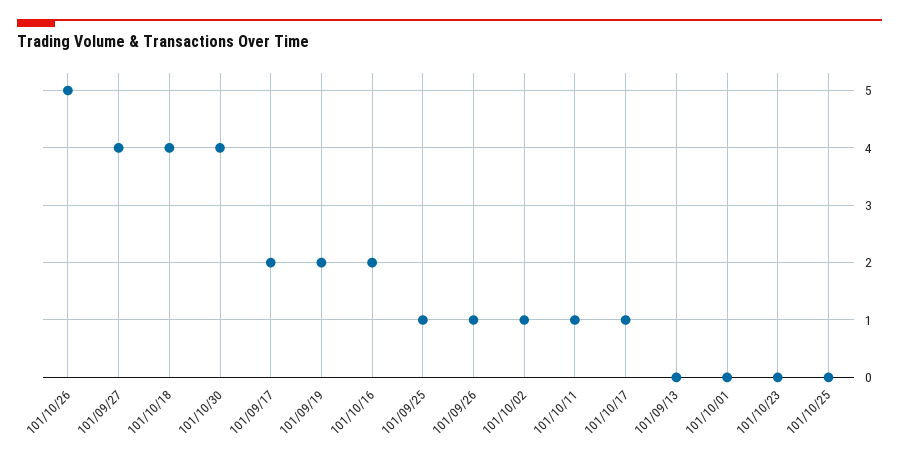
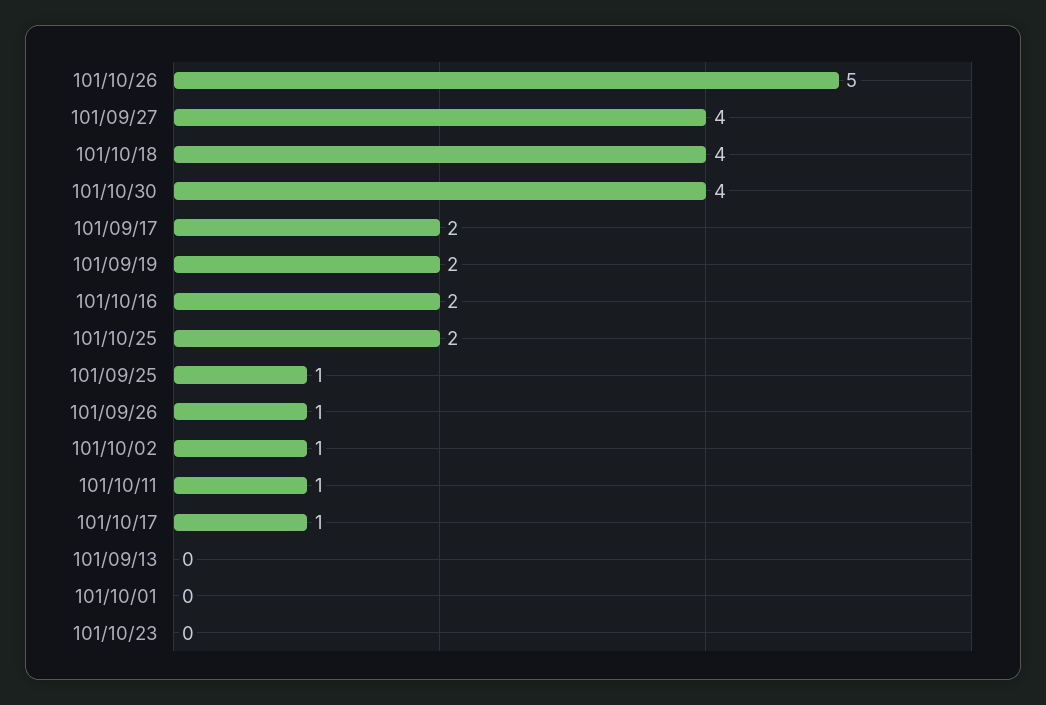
101/10/25: 0 -> 2

